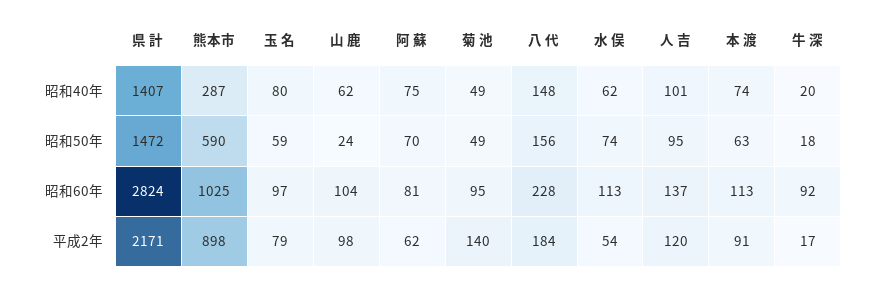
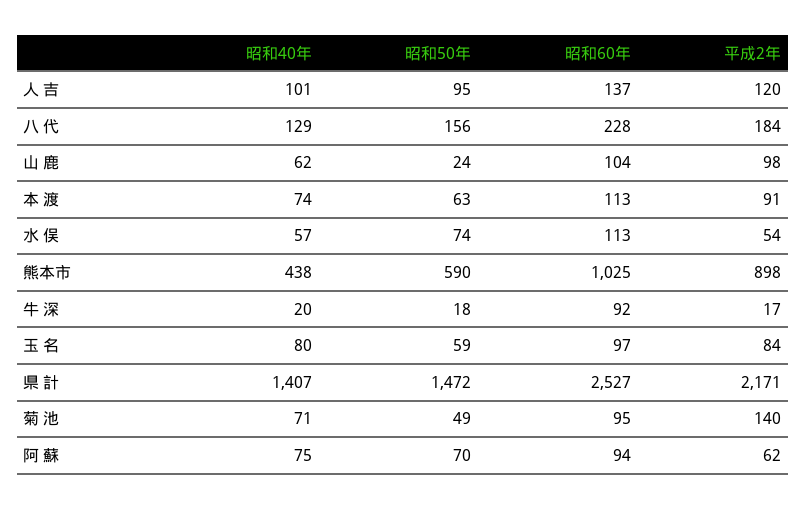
熊本市, 昭和40年: 287 -> 438
菊 池, 昭和40年: 49 -> 71
八 代, 昭和40年: 148 -> 129
水 俣, 昭和40年: 62 -> 57
県 計, 昭和60年: 2824 -> 2527
阿 蘇, 昭和60年: 81 -> 94
玉 名, 平成2年: 79 -> 84

